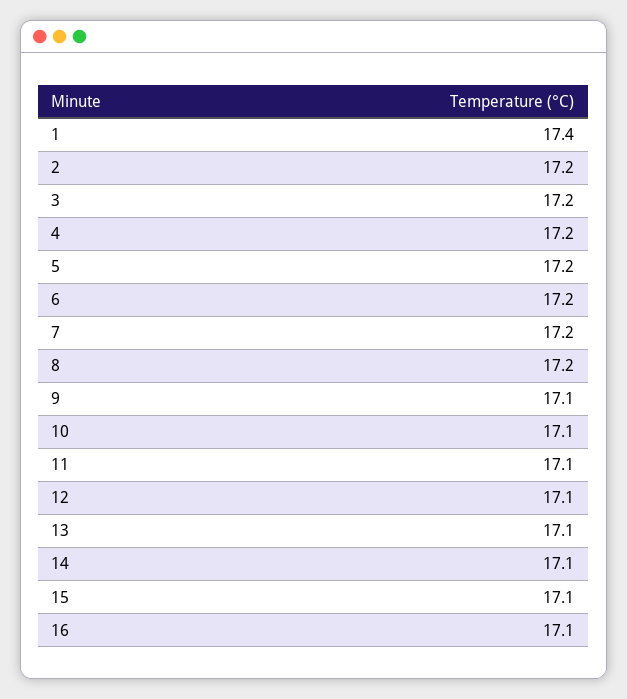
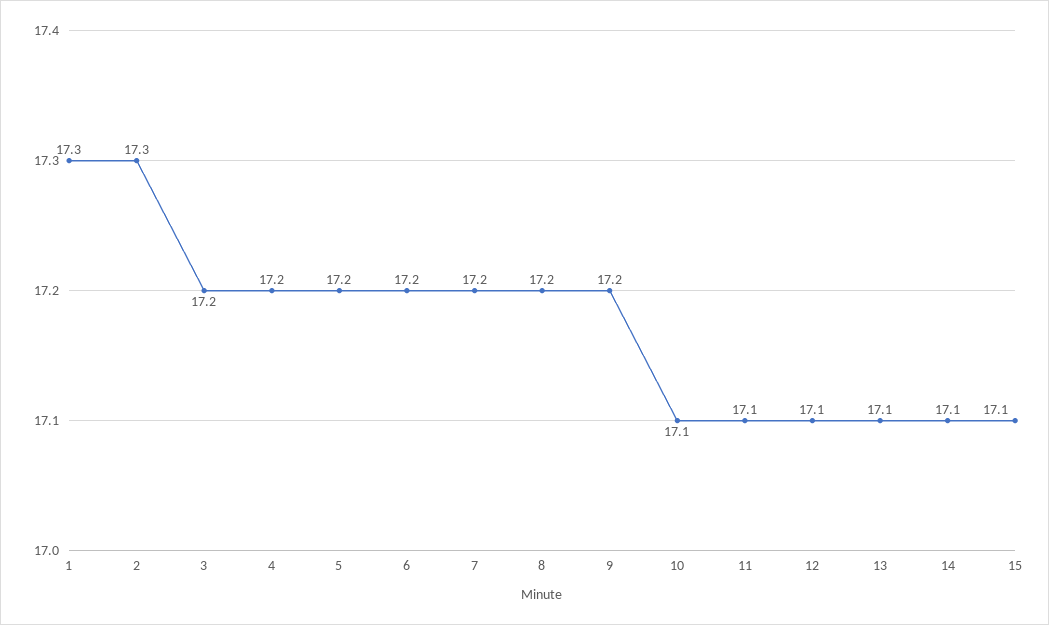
1: 17.4 -> 17.3
2: 17.2 -> 17.3
9: 17.1 -> 17.2
16: 17.1 -> none

